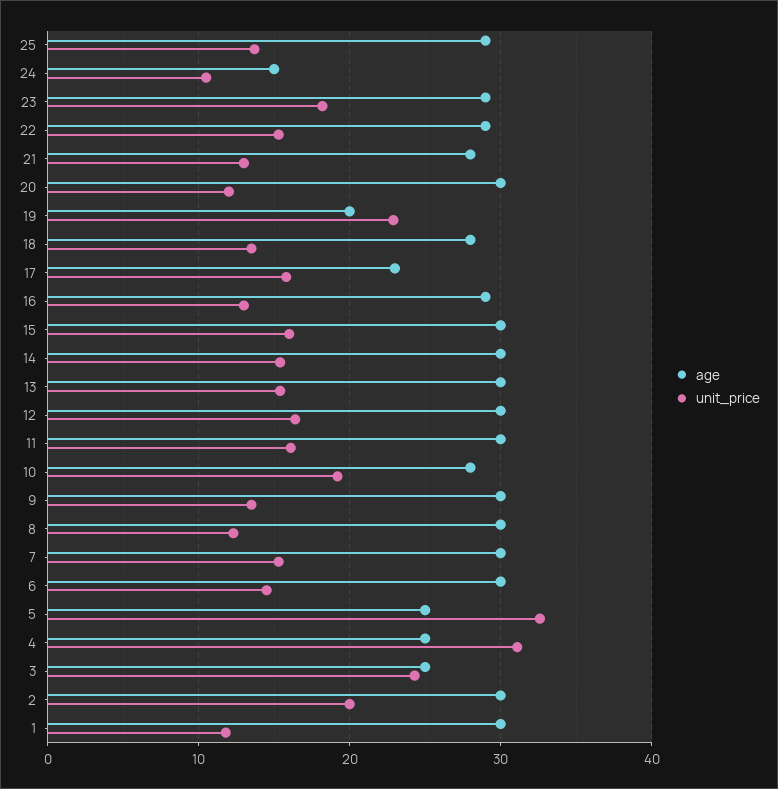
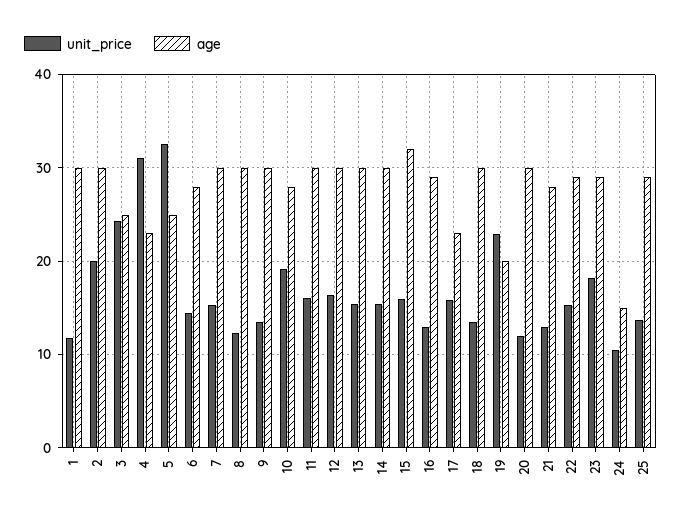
age, 18: 28 -> 30
age, 15: 30 -> 32
age, 6: 30 -> 28
age, 4: 25 -> 23

